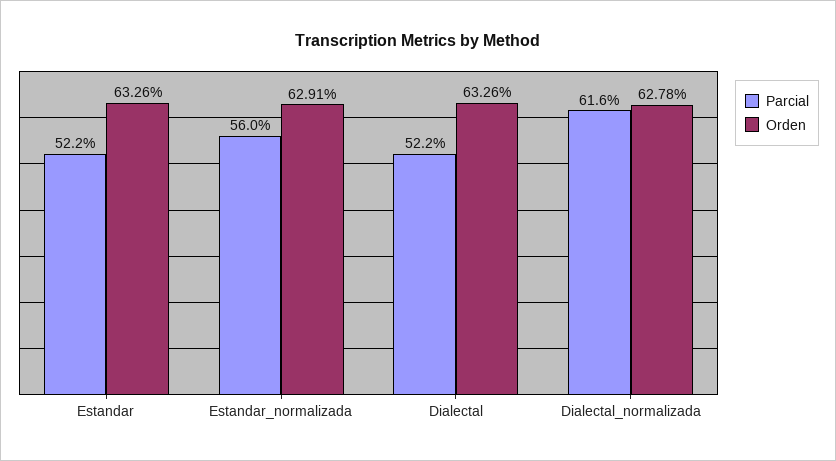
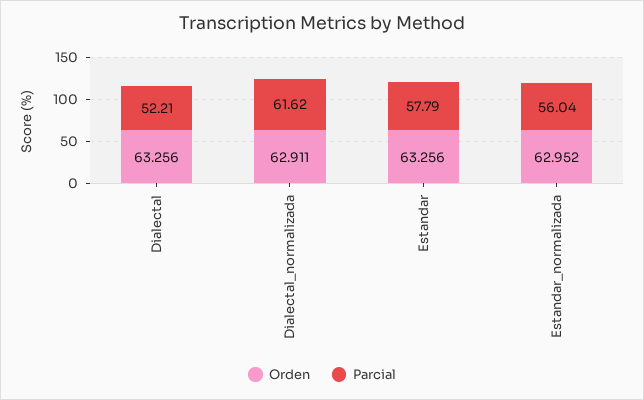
Parcial, Estandar: 52.2 -> 57.79
Orden, Estandar_normalizada: 62.91 -> 62.952
Orden, Dialectal_normalizada: 62.78 -> 62.911

